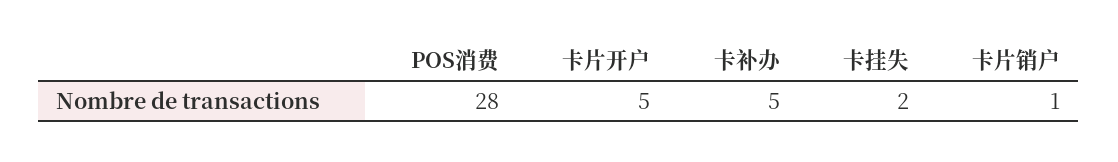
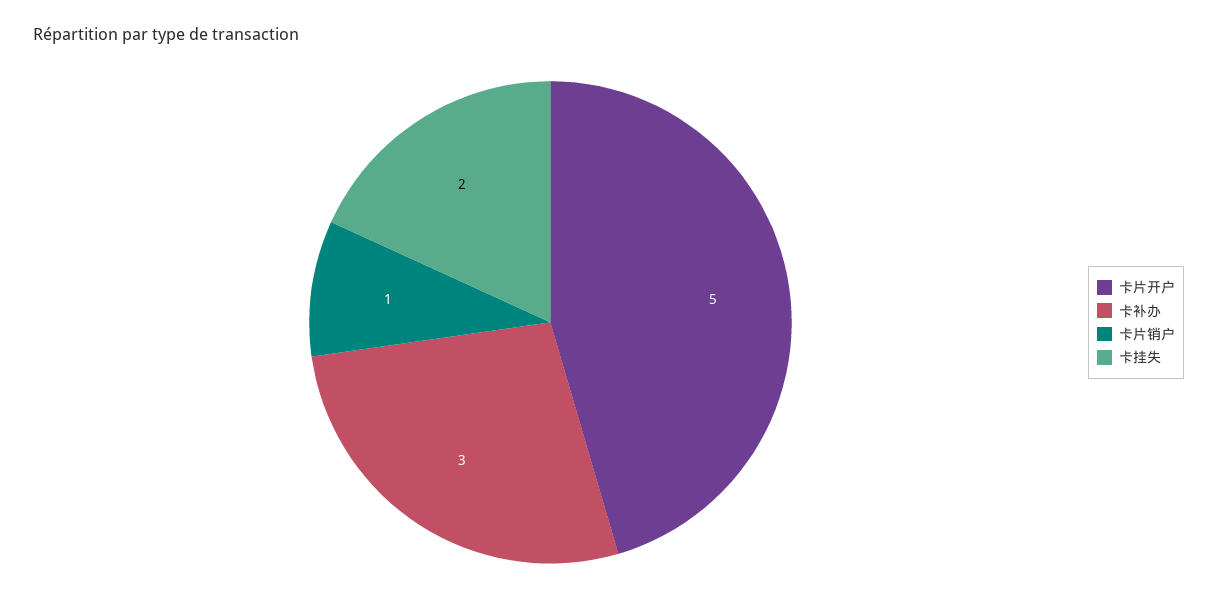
POS消费: 28 -> none
卡补办: 5 -> 3

